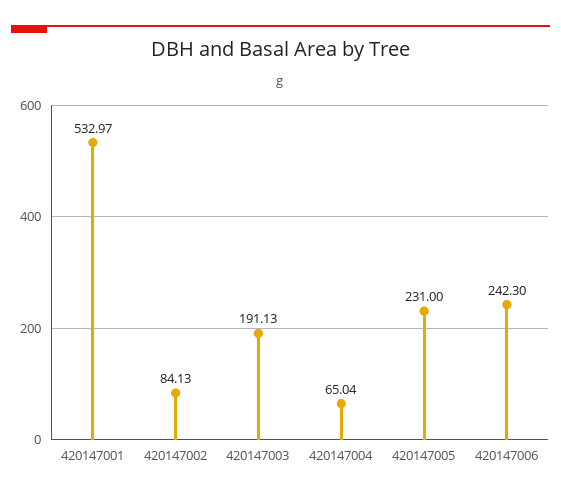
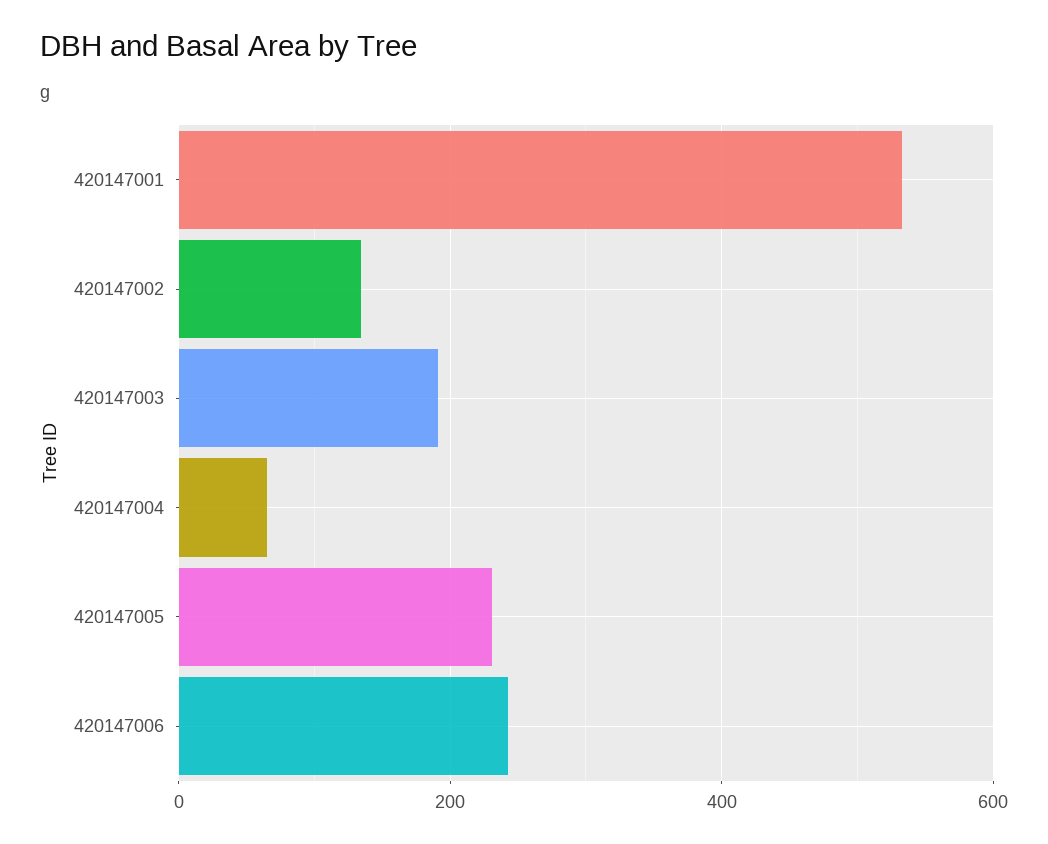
420147002: 84.13 -> 140

